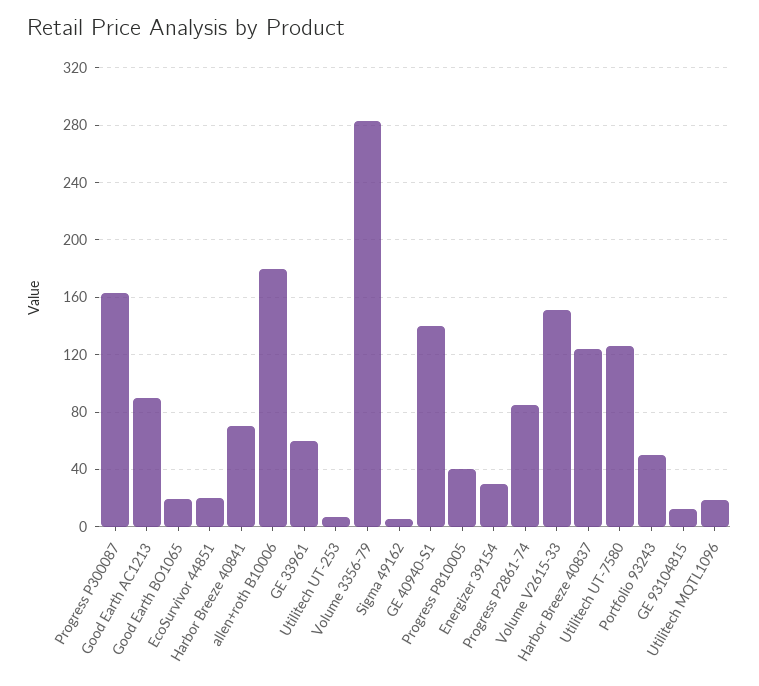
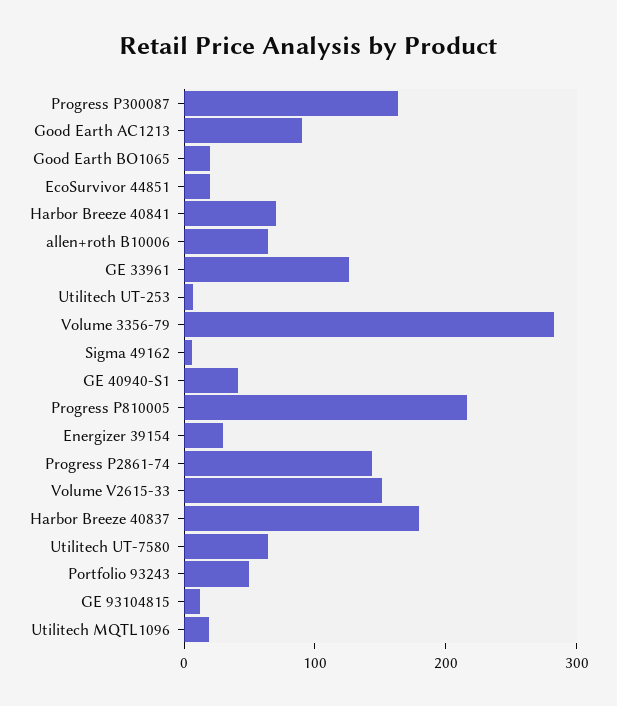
allen+roth B10006: 180 -> 60
GE 33961: 60 -> 120
GE 40940-S1: 140 -> 40
Progress P810005: 40 -> 220
Progress P2861-74: 85 -> 140
Harbor Breeze 40837: 125 -> 180
Utilitech UT-7580: 125 -> 60

